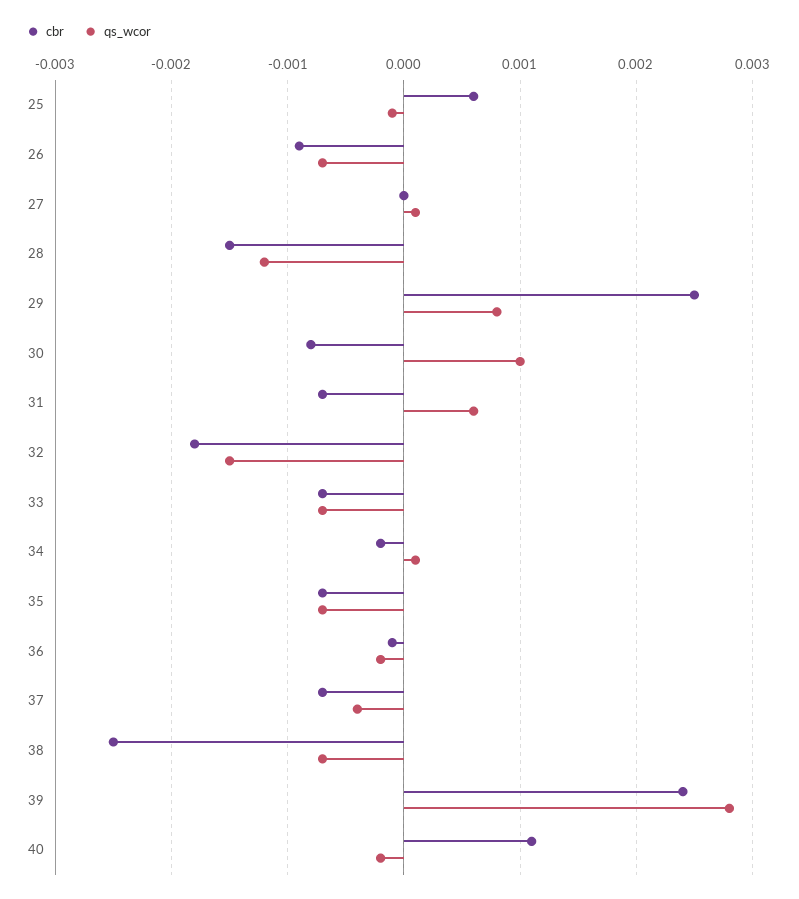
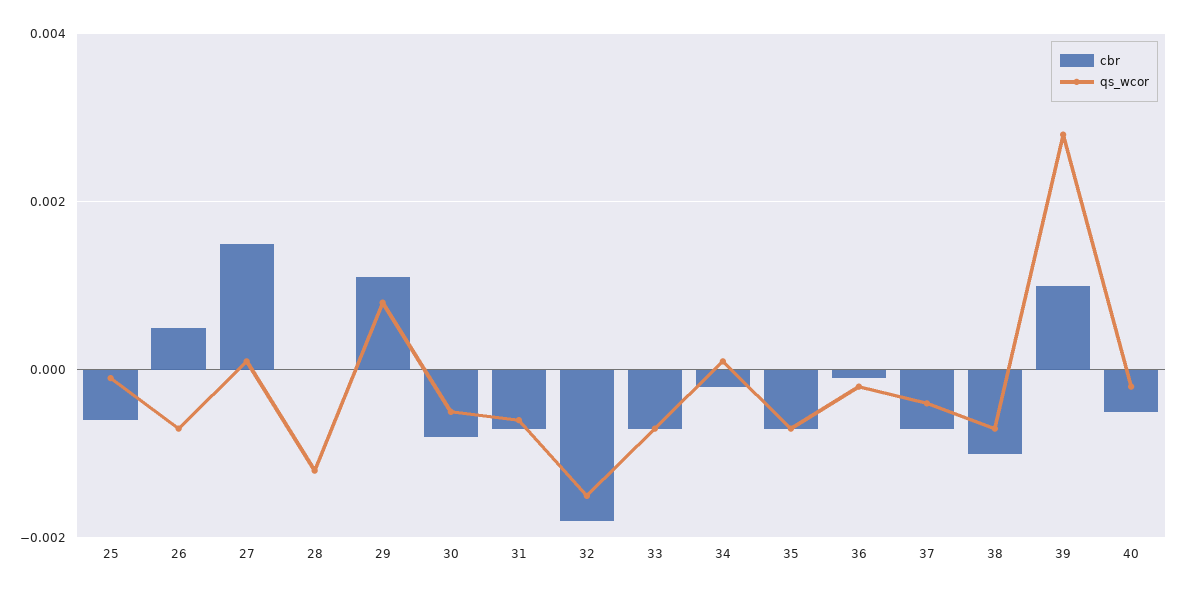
cbr, 25: 0.0006 -> -0.0005
cbr, 26: -0.0009 -> 0.0005
cbr, 27: 0 -> 0.0015
cbr, 28: -0.0015 -> 0
cbr, 29: 0.0025 -> 0.001
qs_wcor, 30: 0.001 -> -0.0005
qs_wcor, 31: 0.0006 -> -0.0005
cbr, 38: -0.0025 -> -0.001
cbr, 39: 0.0024 -> 0.001
cbr, 40: 0.0011 -> -0.0005

